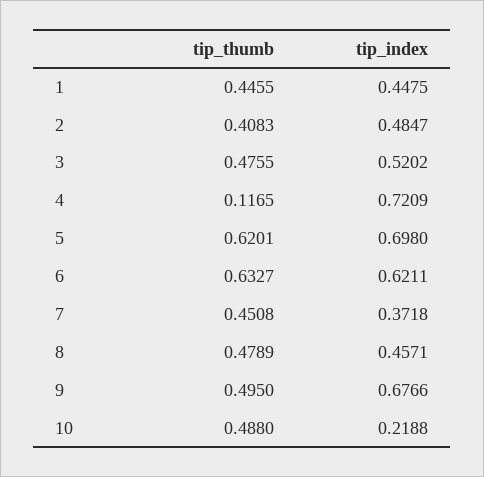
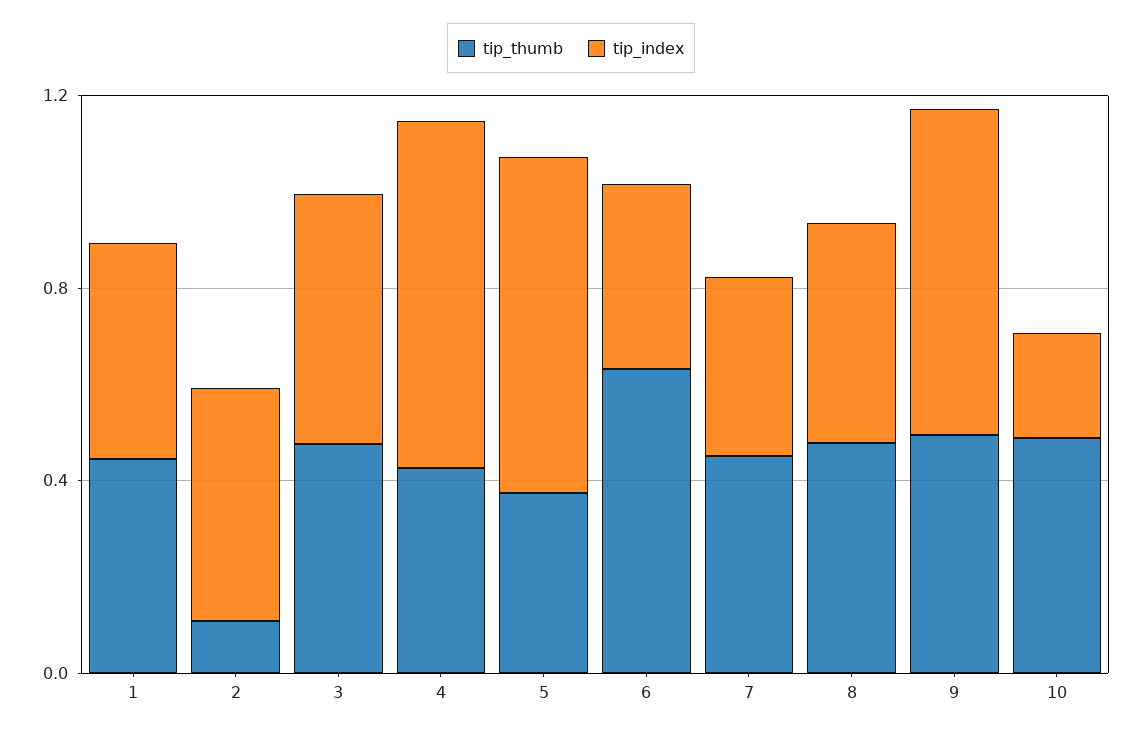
tip_thumb, 2: 0.4083 -> 0.1
tip_thumb, 4: 0.1165 -> 0.4
tip_thumb, 5: 0.6201 -> 0.4
tip_index, 6: 0.6211 -> 0.4

